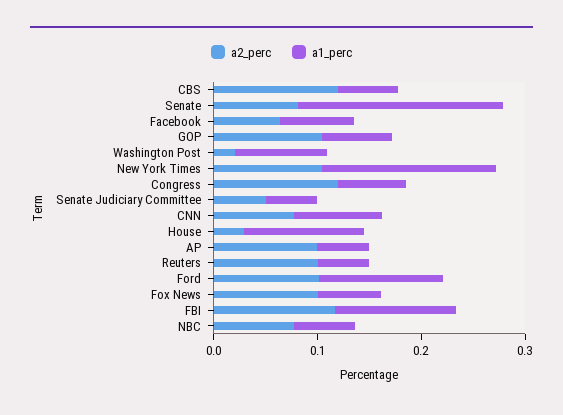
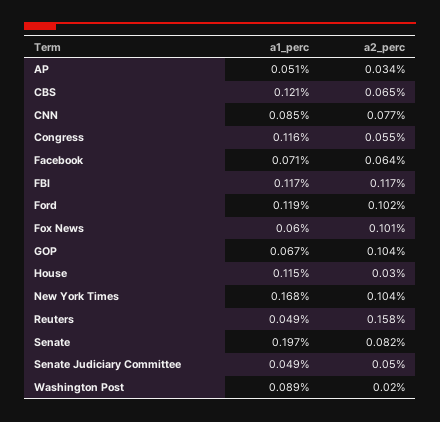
a2_perc, CBS: 0.12 -> 0.065
a1_perc, CBS: 0.06 -> 0.121
a2_perc, Congress: 0.12 -> 0.055
a1_perc, Congress: 0.06 -> 0.116
a2_perc, AP: 0.1 -> 0.034
a2_perc, Reuters: 0.1 -> 0.158
a2_perc, NBC: 0.08 -> none
a1_perc, NBC: 0.06 -> none

